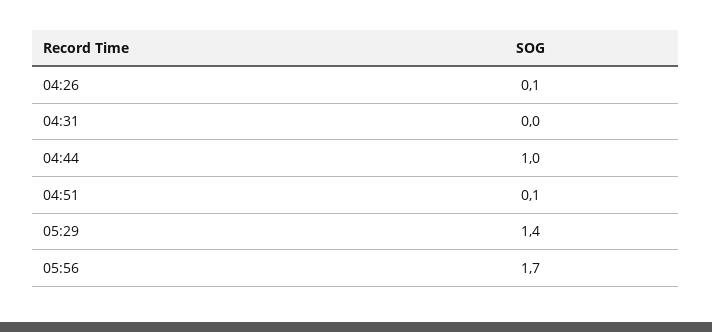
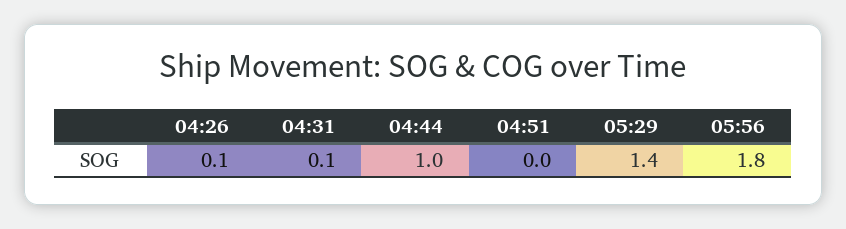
04:31: 0 -> 0.1
04:51: 0.1 -> 0
05:56: 1.7 -> 1.8

